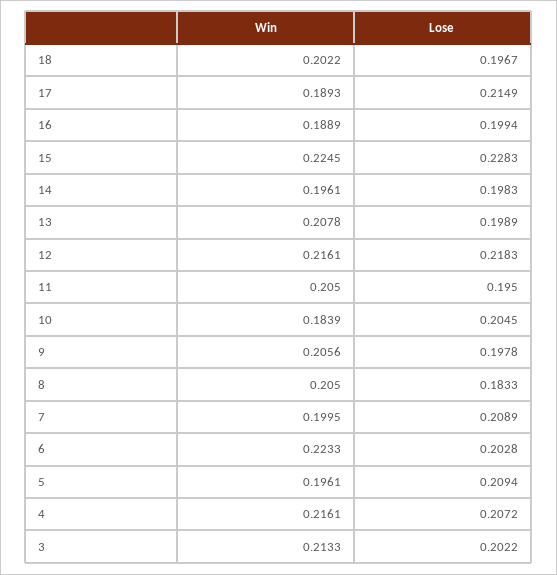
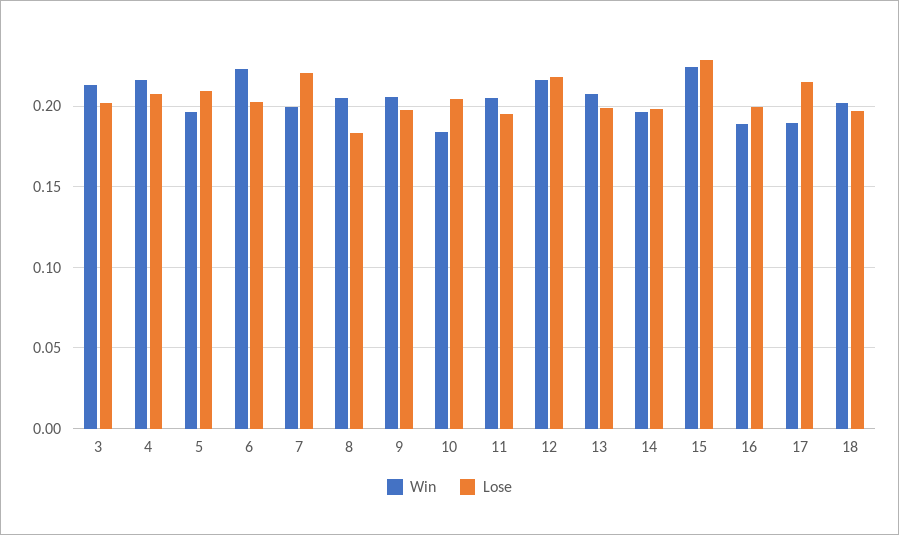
Lose, 7: 0.2089 -> 0.22

